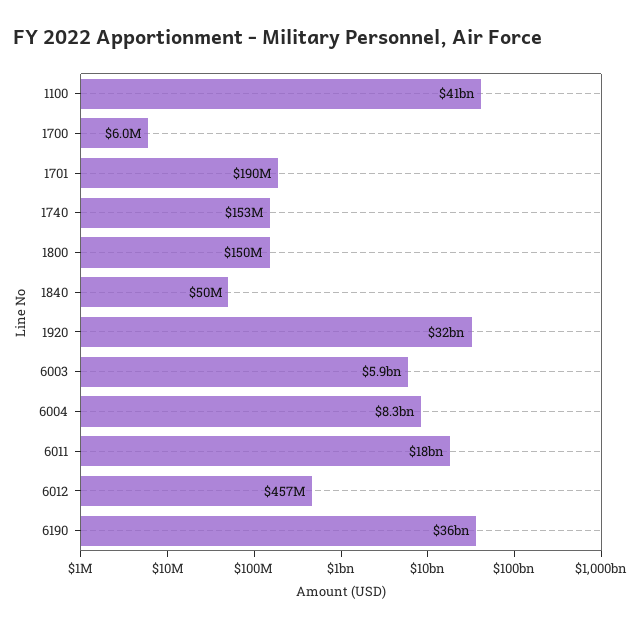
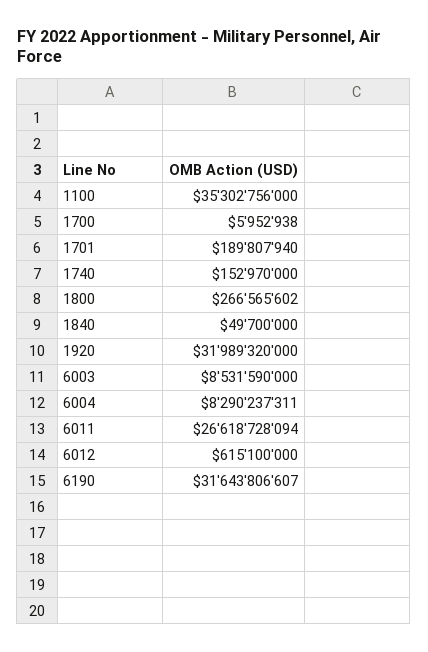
1100: 41000000000 -> 35302756000
1800: 150000000 -> 266565602
6003: 5900000000 -> 8531590000
6011: 18000000000 -> 26618728094
6012: 457000000 -> 615100000
6190: 36000000000 -> 31643806607

